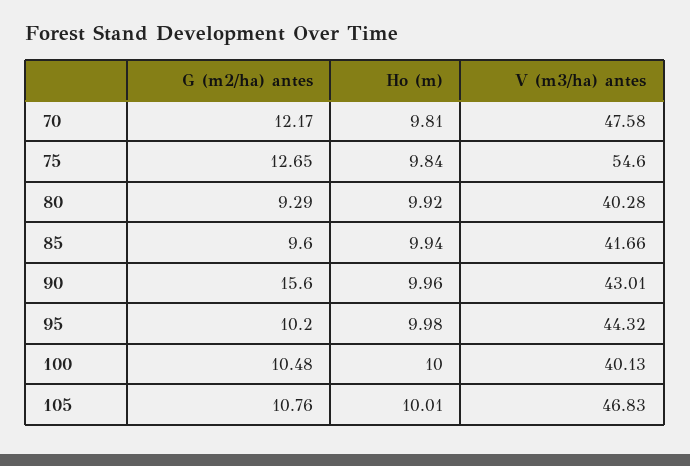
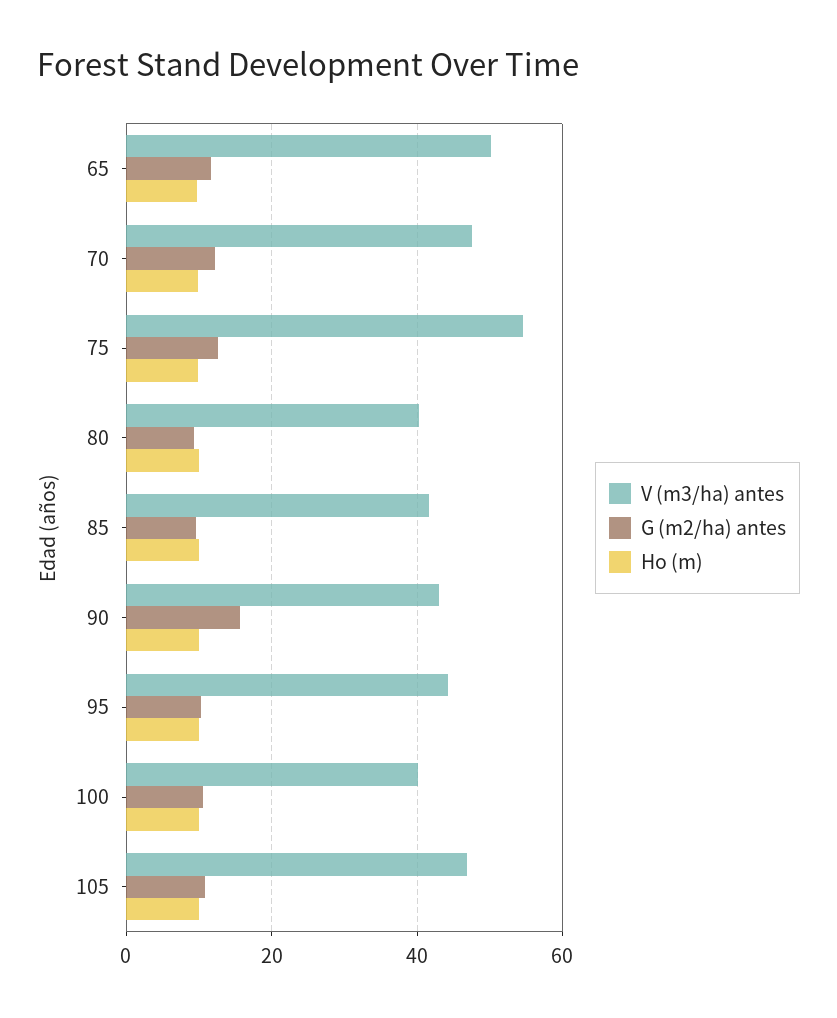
V (m3/ha) antes, 65: none -> 50
G (m2/ha) antes, 65: none -> 12
Ho (m), 65: none -> 10

